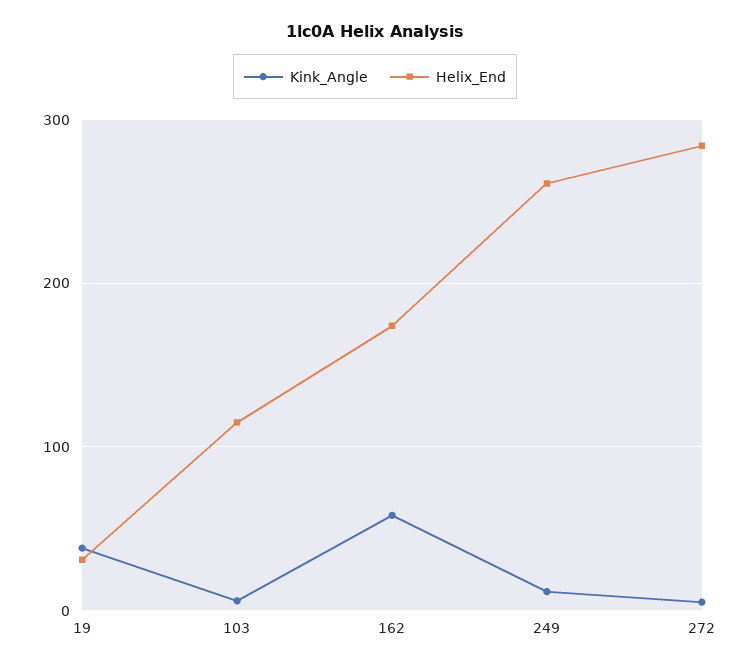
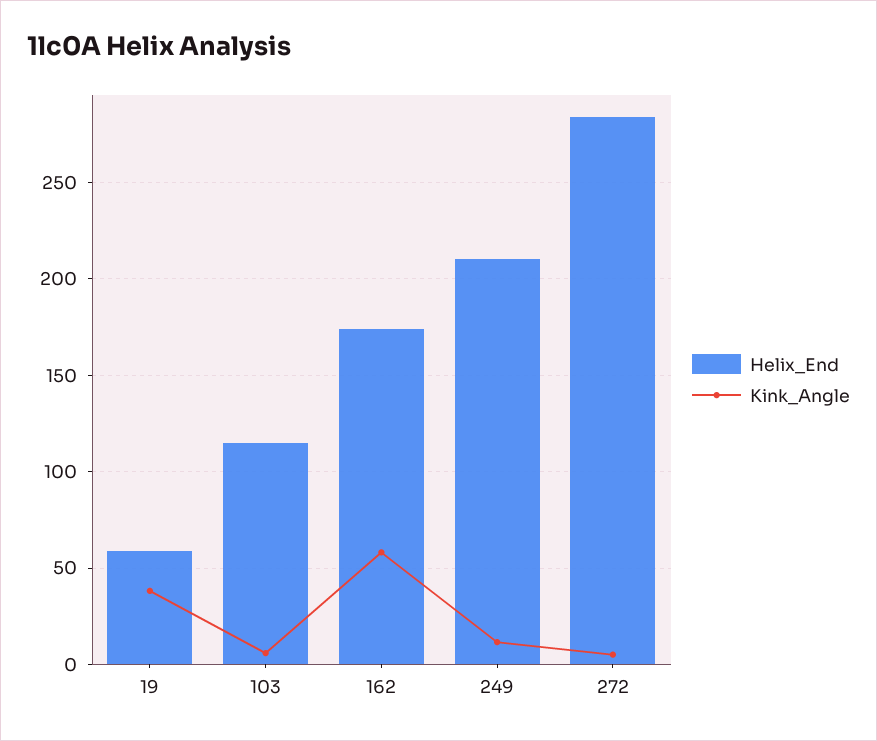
Helix_End, 19: 30 -> 60
Helix_End, 249: 260 -> 210

